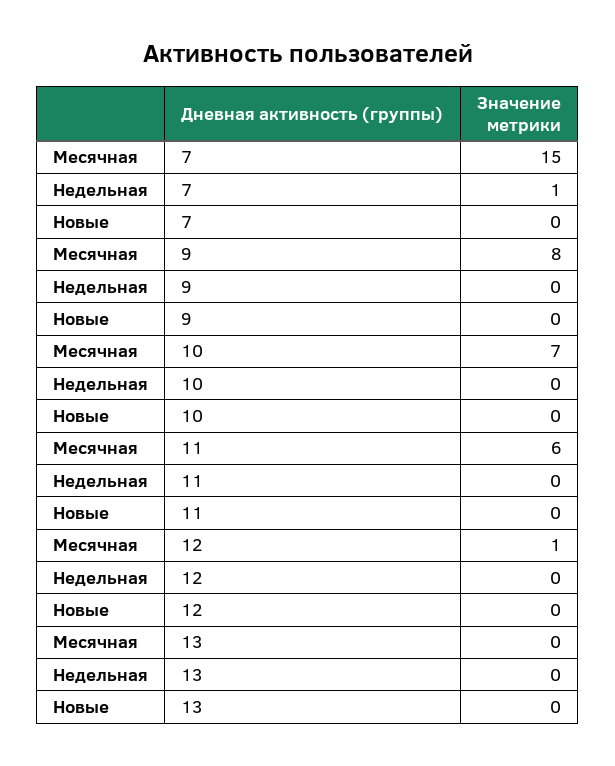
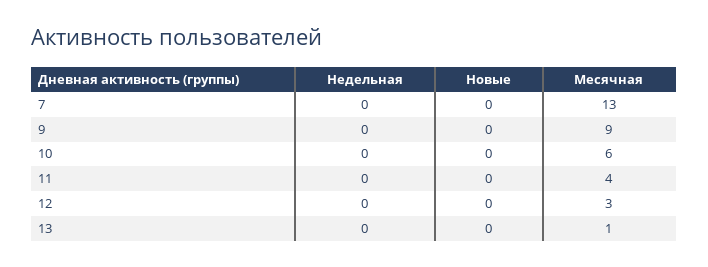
Месячная, 7: 15 -> 13
Недельная, 7: 1 -> 0
Месячная, 9: 8 -> 9
Месячная, 10: 7 -> 6
Месячная, 11: 6 -> 4
Месячная, 12: 1 -> 3
Месячная, 13: 0 -> 1

